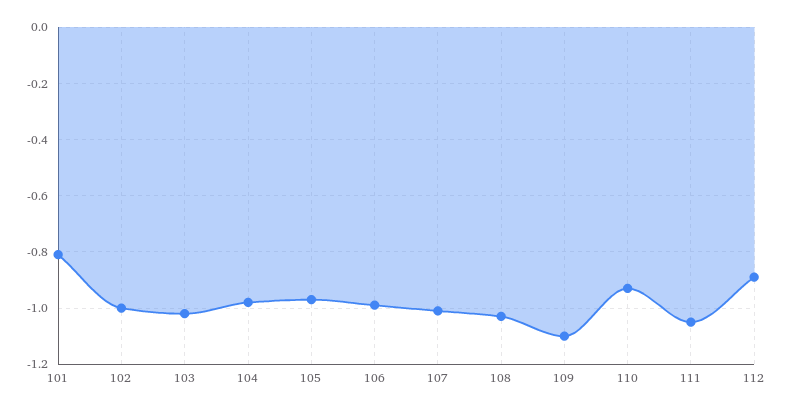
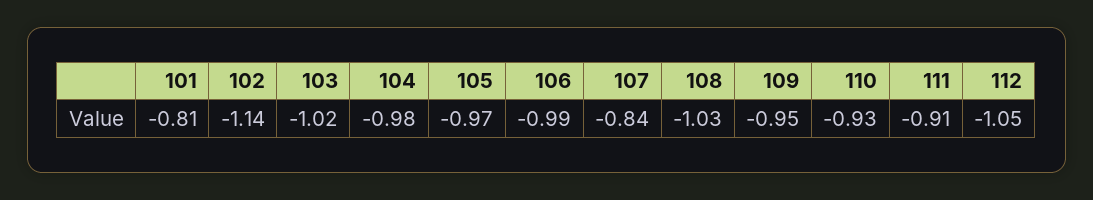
102: -1 -> -1.14
107: -1 -> -0.84
109: -1.1 -> -0.95
111: -1.05 -> -0.91
112: -0.9 -> -1.05

